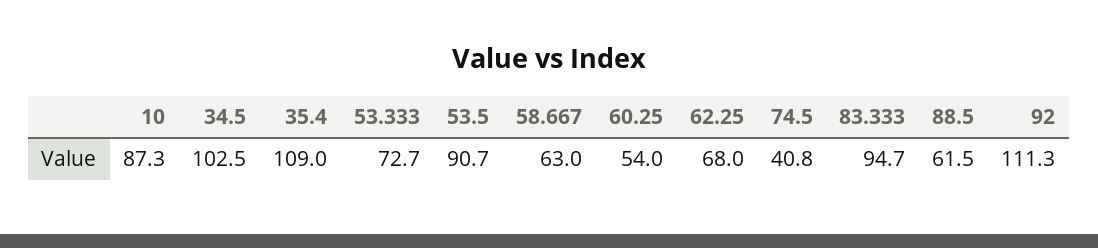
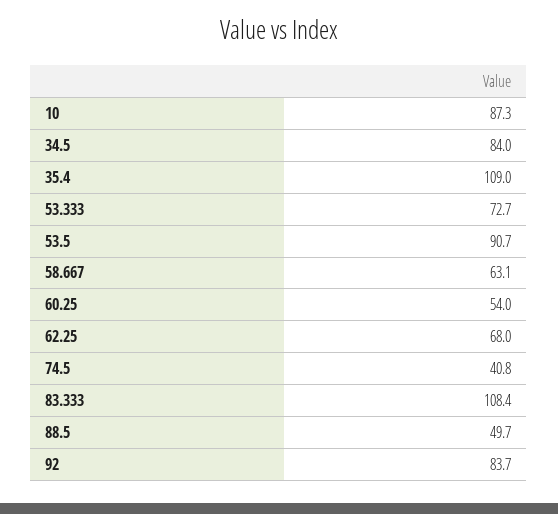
34.5: 102.5 -> 84
58.667: 63 -> 63.1
83.333: 94.7 -> 108.4
88.5: 61.5 -> 49.7
92: 111.3 -> 83.7

